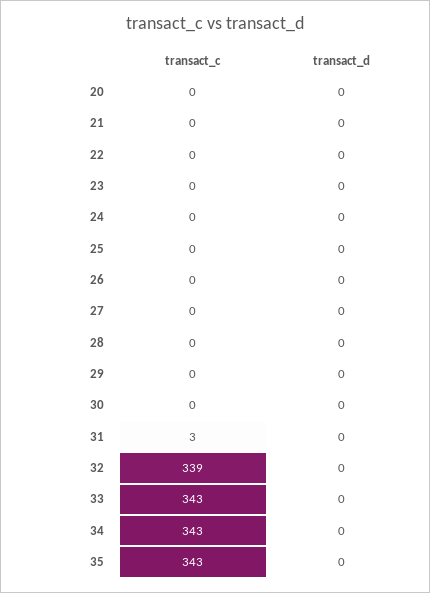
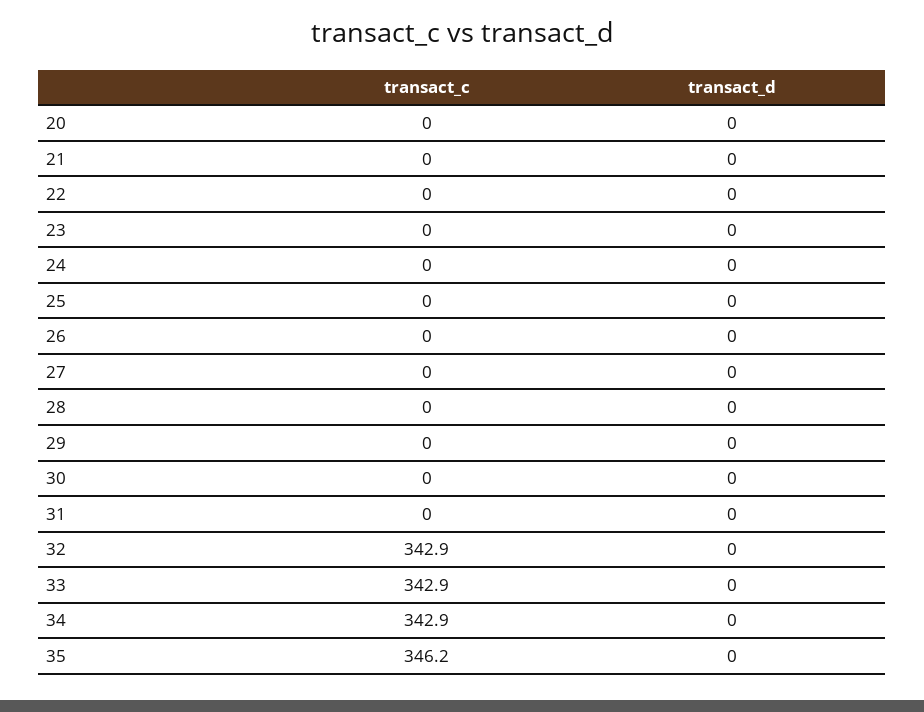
transact_c, 31: 3 -> 0
transact_c, 32: 339 -> 342.9
transact_c, 35: 343 -> 346.2

